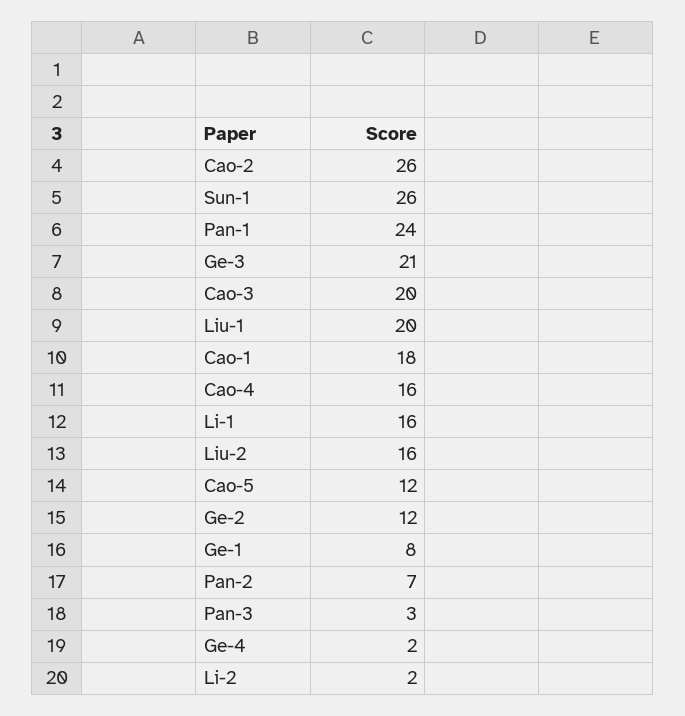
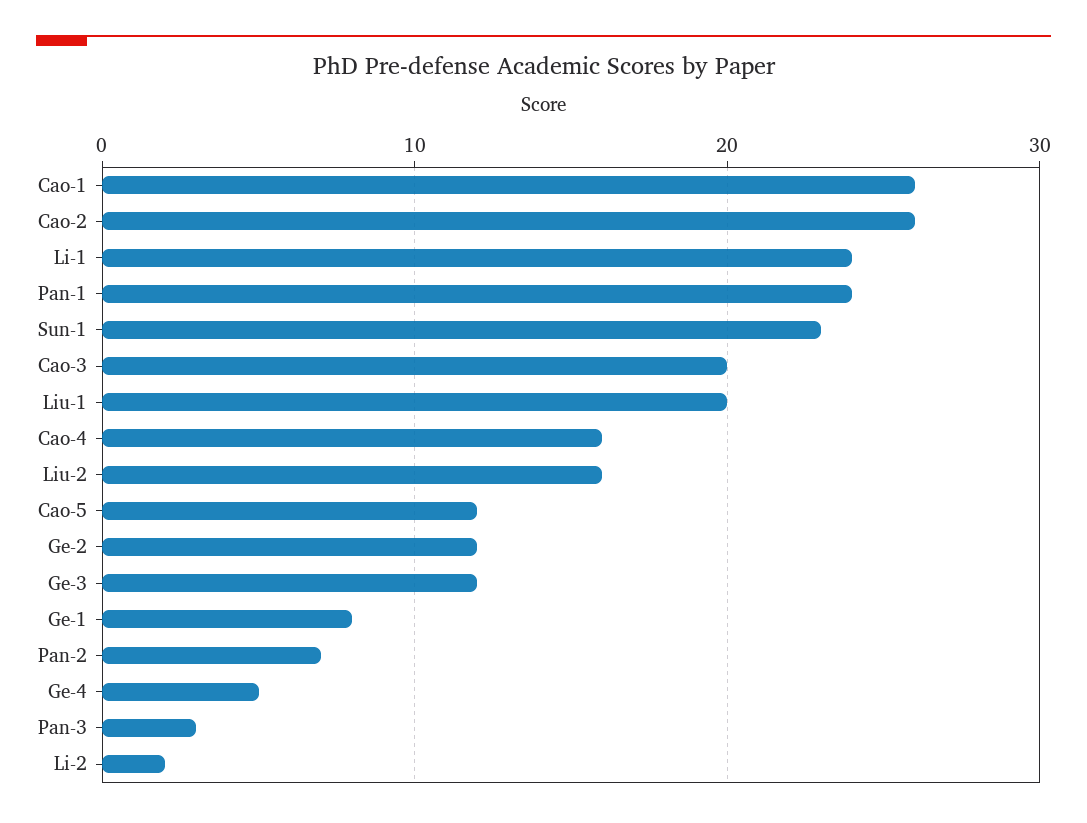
Sun-1: 26 -> 23
Ge-3: 21 -> 12
Cao-1: 18 -> 26
Li-1: 16 -> 24
Ge-4: 2 -> 5

